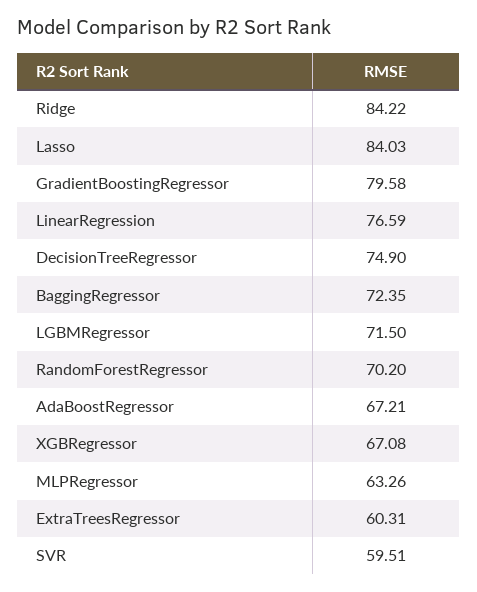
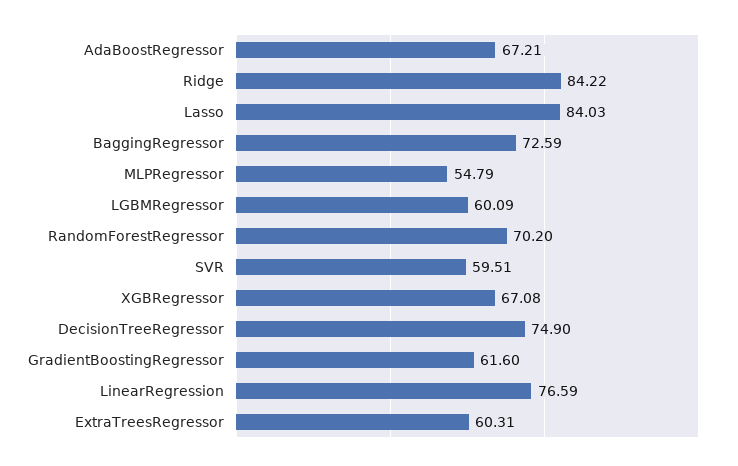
GradientBoostingRegressor: 79.58 -> 61.6
BaggingRegressor: 72.35 -> 72.59
LGBMRegressor: 71.5 -> 60.09
MLPRegressor: 63.26 -> 54.79

